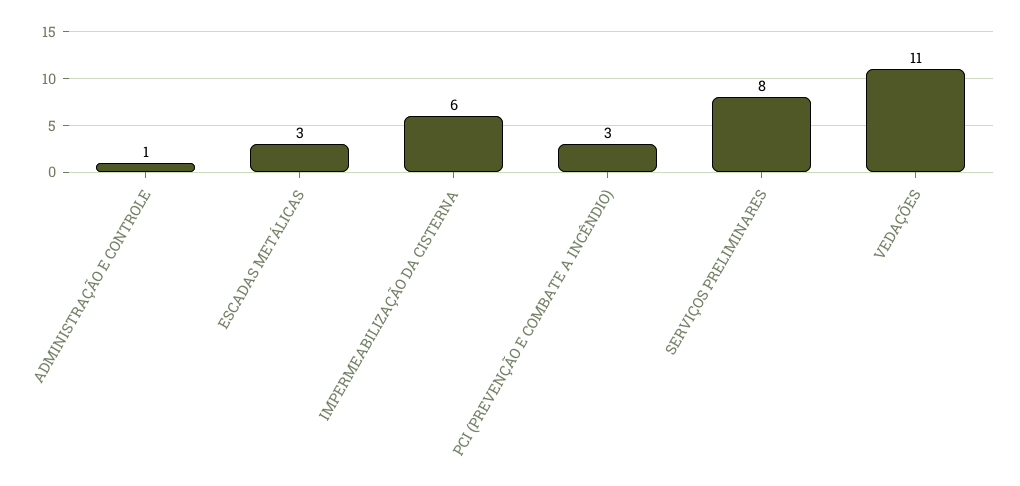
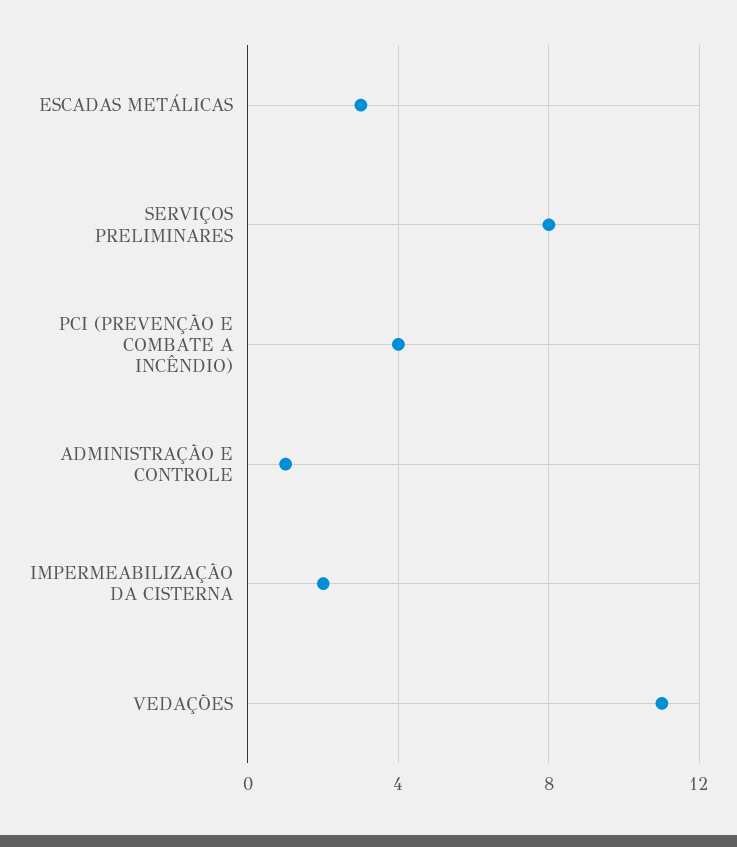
IMPERMEABILIZAÇÃO DA CISTERNA: 6 -> 2
PCI (PREVENÇÃO E COMBATE A INCÊNDIO): 3 -> 4

